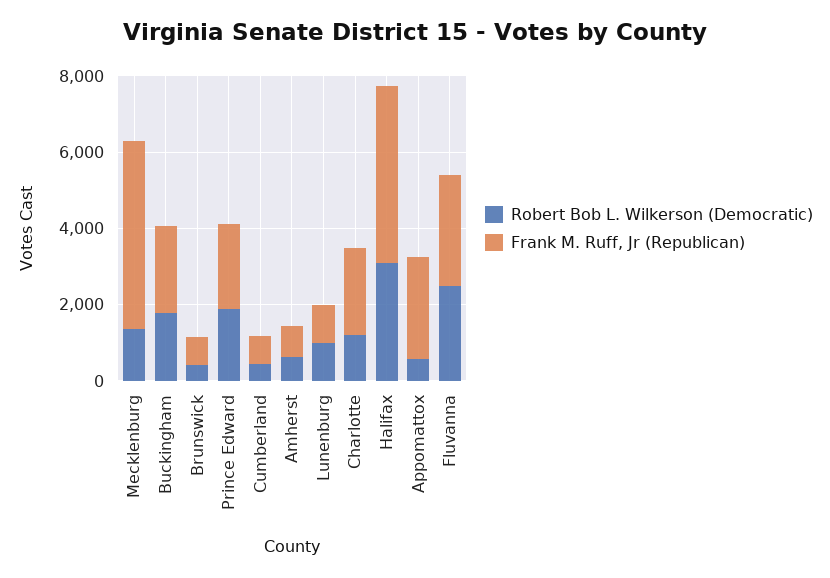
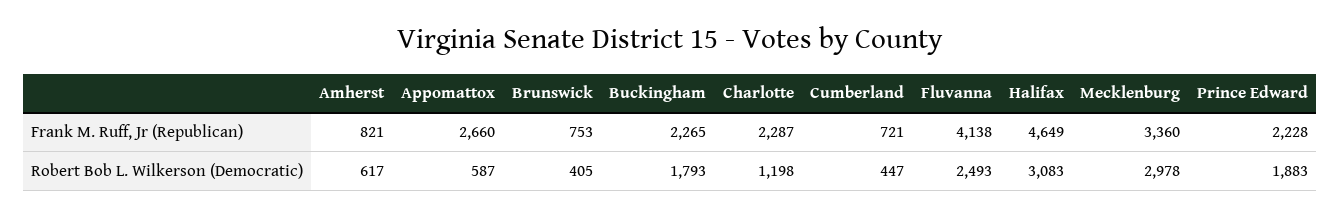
Robert Bob L. Wilkerson (Democratic), Mecklenburg: 1500 -> 2978
Frank M. Ruff, Jr (Republican), Mecklenburg: 5000 -> 3360
Robert Bob L. Wilkerson (Democratic), Lunenburg: 1000 -> none
Frank M. Ruff, Jr (Republican), Lunenburg: 1000 -> none
Frank M. Ruff, Jr (Republican), Fluvanna: 3000 -> 4138

